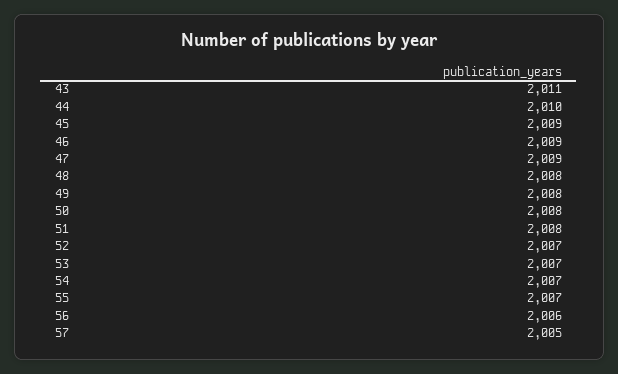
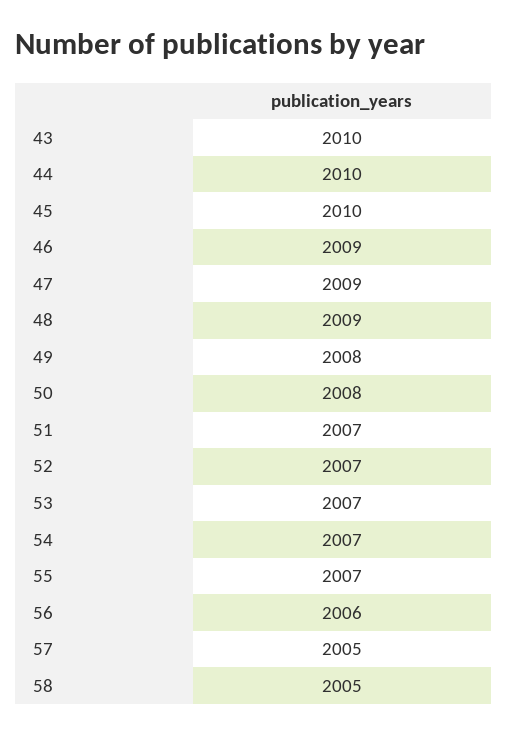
43: 2011 -> 2010
45: 2009 -> 2010
48: 2008 -> 2009
51: 2008 -> 2007
58: none -> 2005

